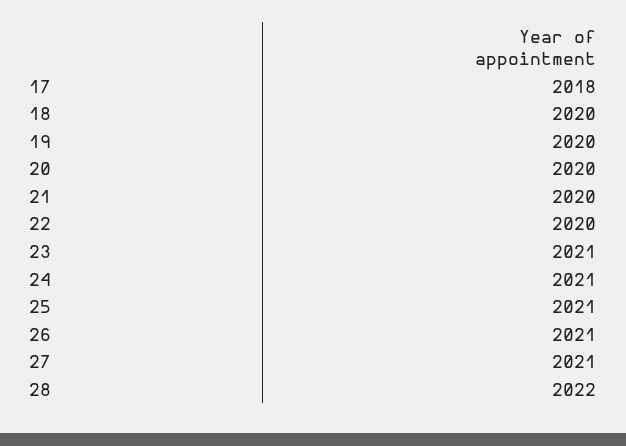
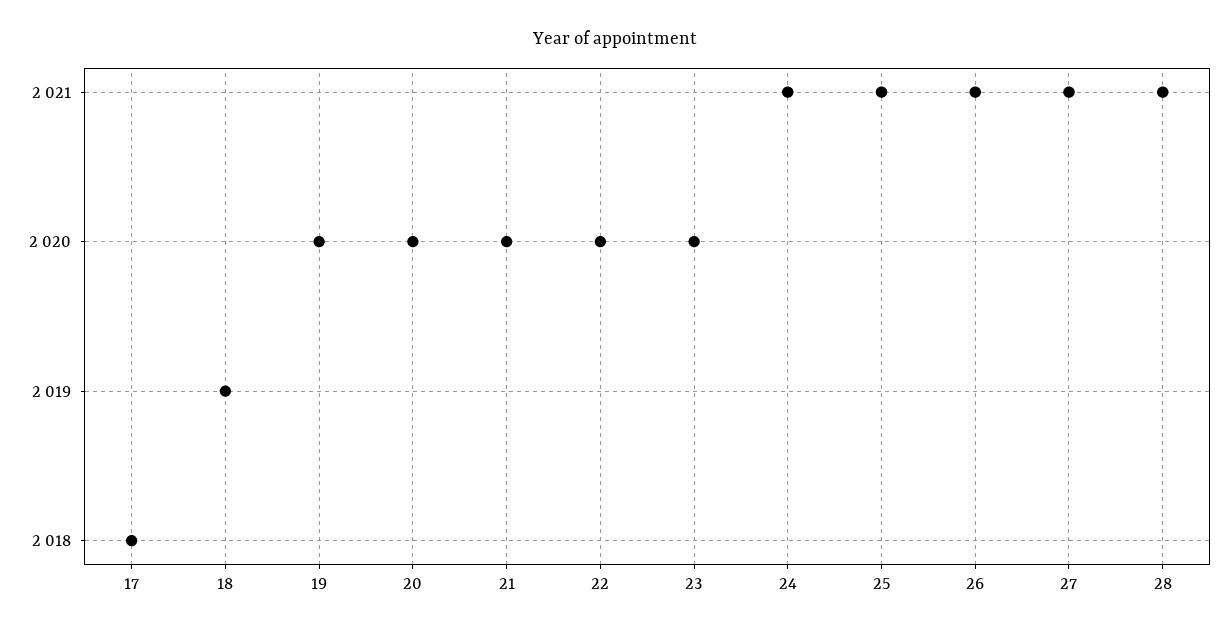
18: 2020 -> 2019
23: 2021 -> 2020
28: 2022 -> 2021

